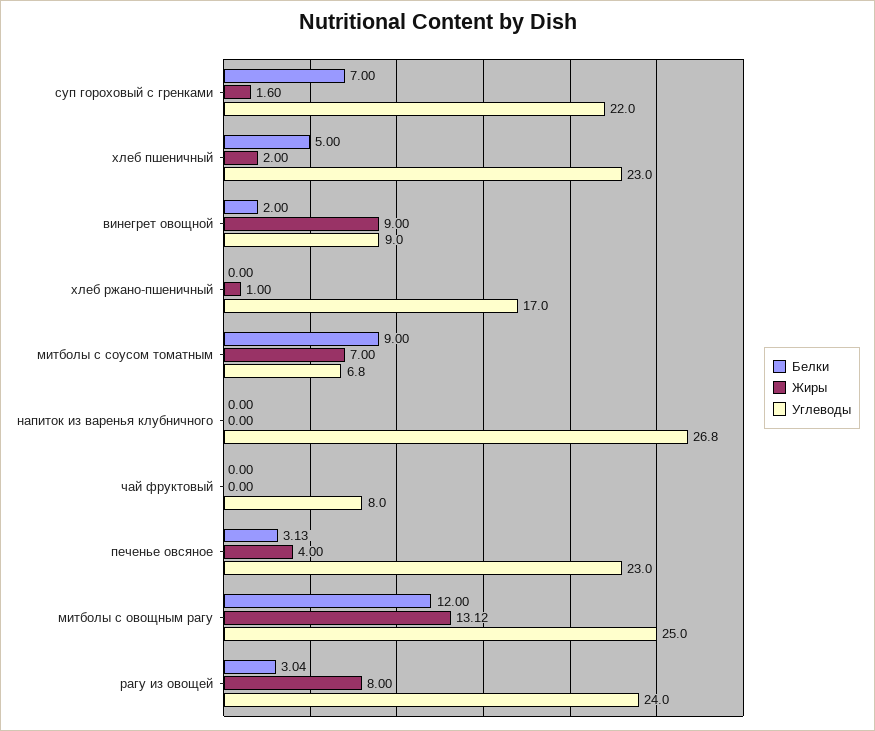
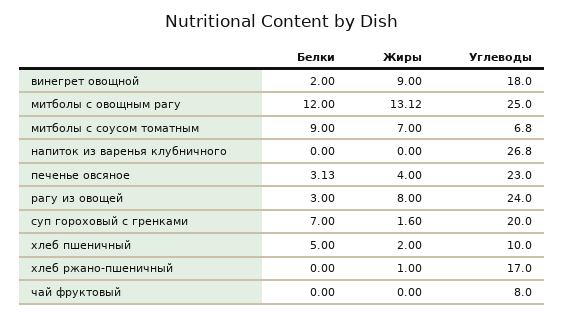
Углеводы, суп гороховый с гренками: 22 -> 20
Углеводы, хлеб пшеничный: 23 -> 10
Углеводы, винегрет овощной: 9 -> 18
Белки, рагу из овощей: 3.04 -> 3

